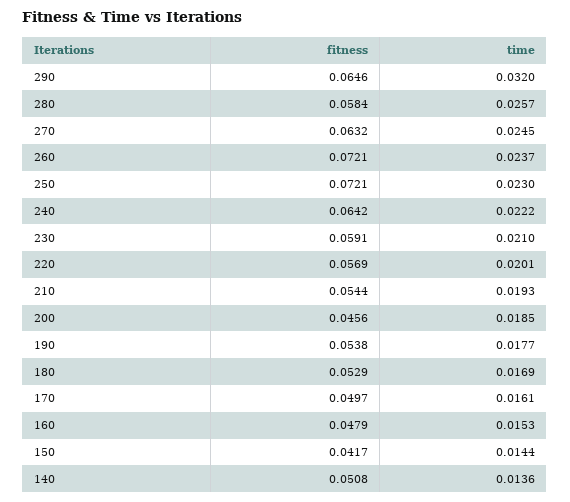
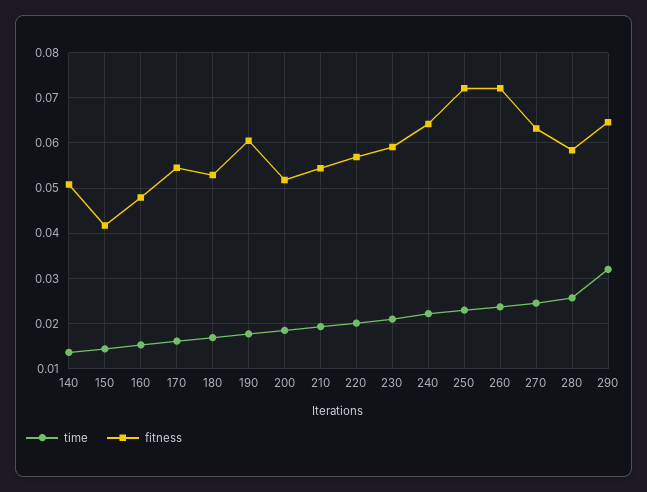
fitness, 200: 0.0456 -> 0.052
fitness, 190: 0.0538 -> 0.06
fitness, 170: 0.0497 -> 0.054

